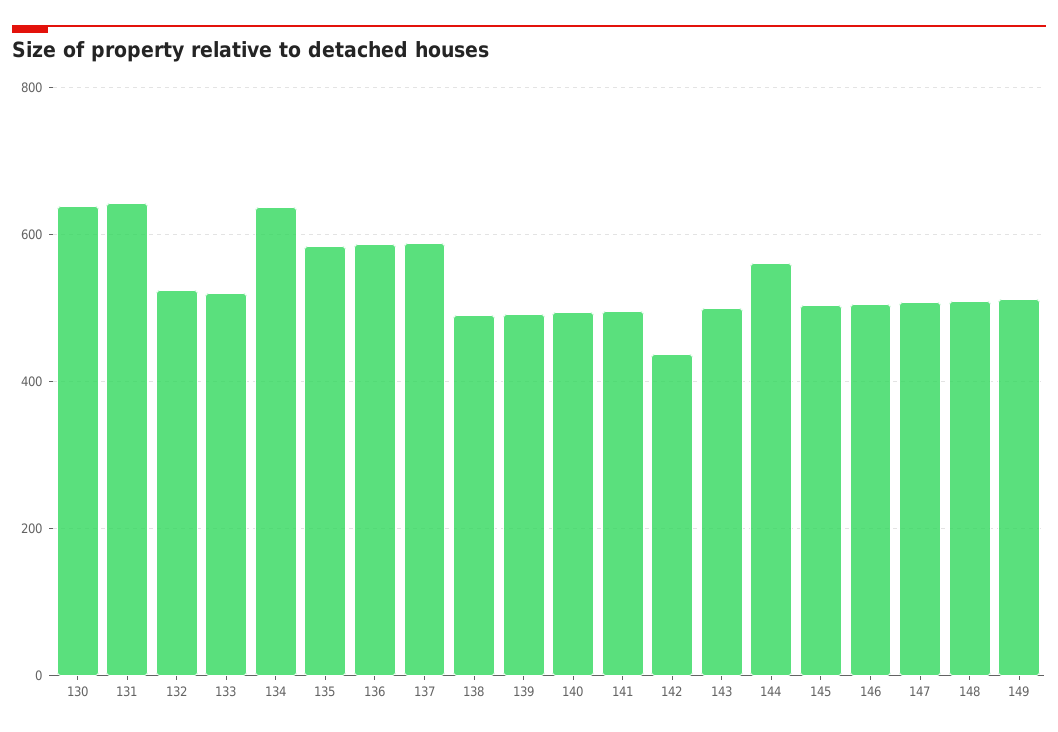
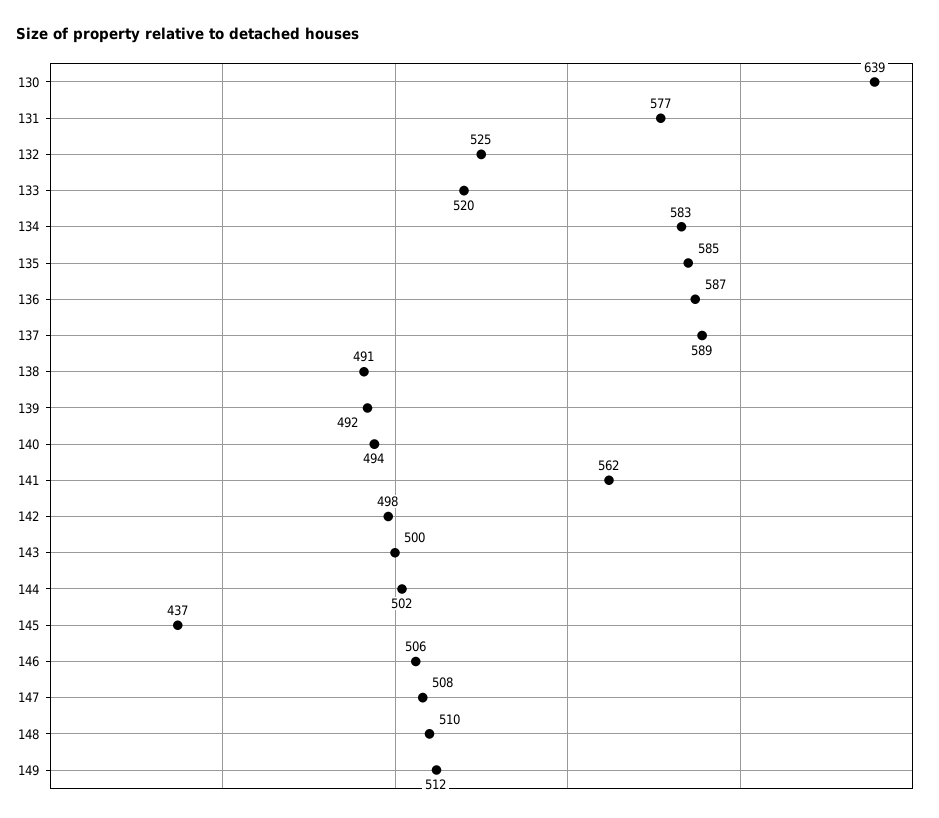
131: 640 -> 577
134: 640 -> 583
141: 500 -> 562
142: 440 -> 498
144: 560 -> 502
145: 500 -> 437

